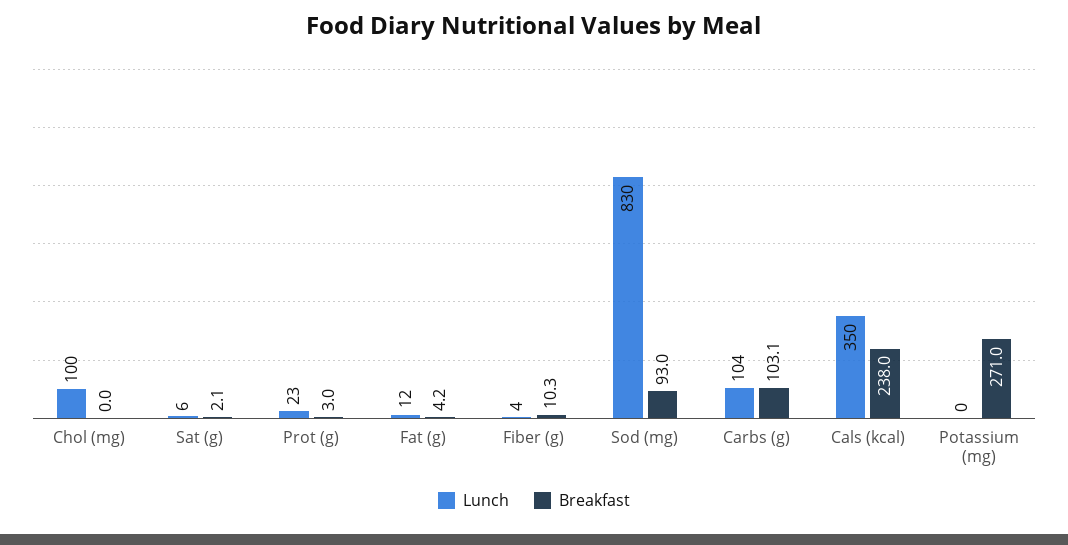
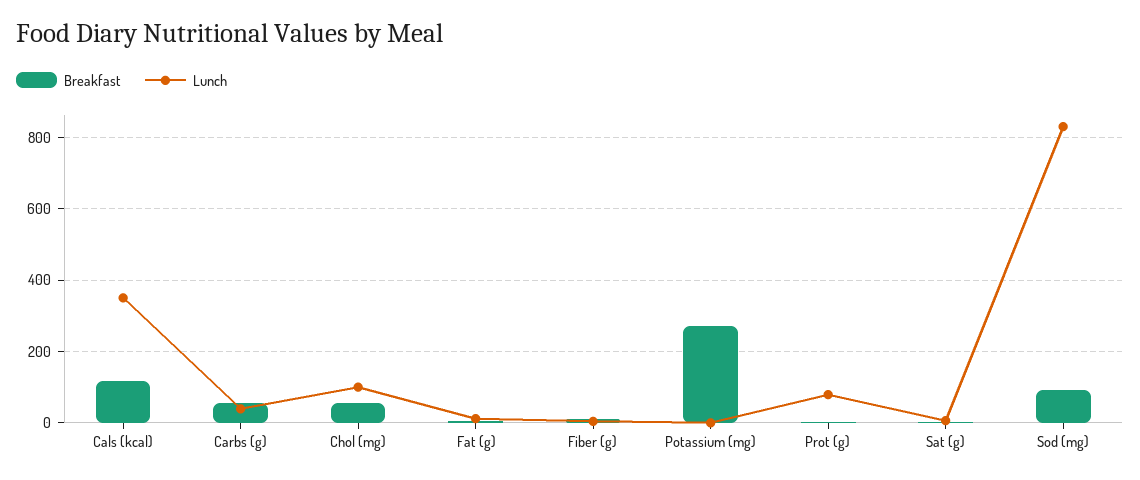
Breakfast, Chol (mg): 0 -> 60
Lunch, Prot (g): 23 -> 80
Lunch, Carbs (g): 104 -> 40
Breakfast, Carbs (g): 103.1 -> 60
Breakfast, Cals (kcal): 238 -> 120

